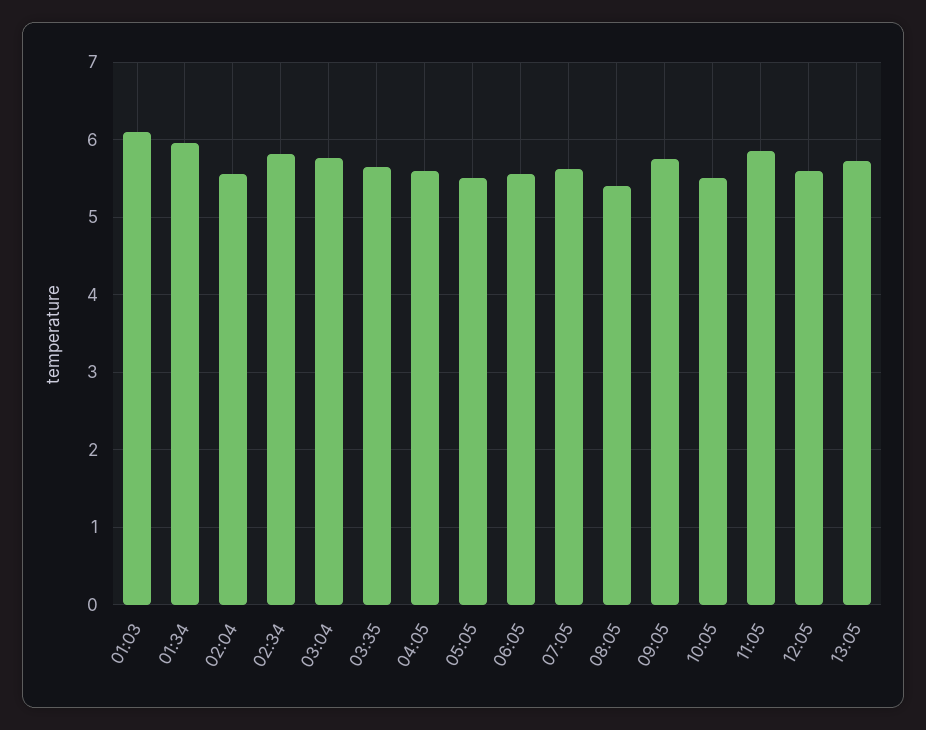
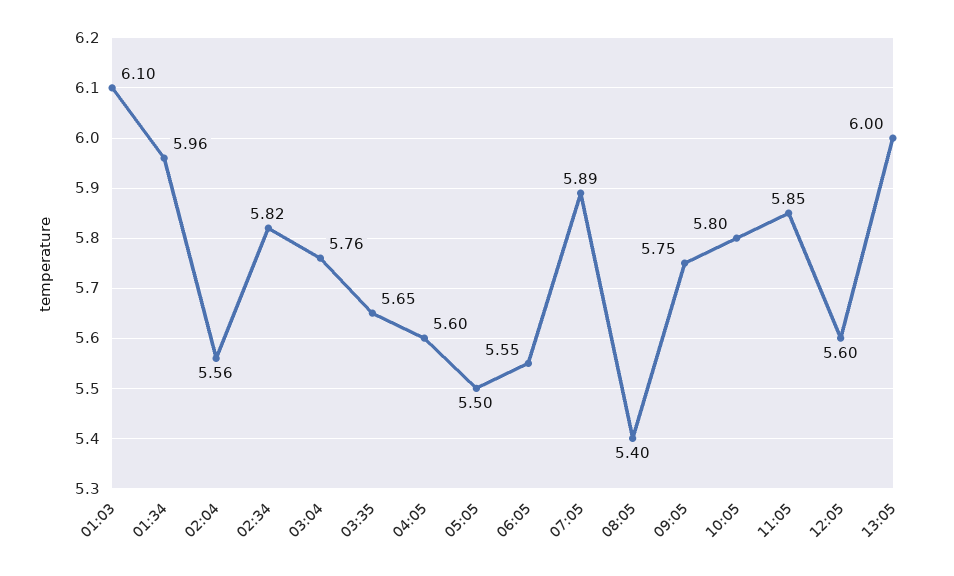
07:05: 5.6 -> 5.89
10:05: 5.5 -> 5.8
13:05: 5.7 -> 6

